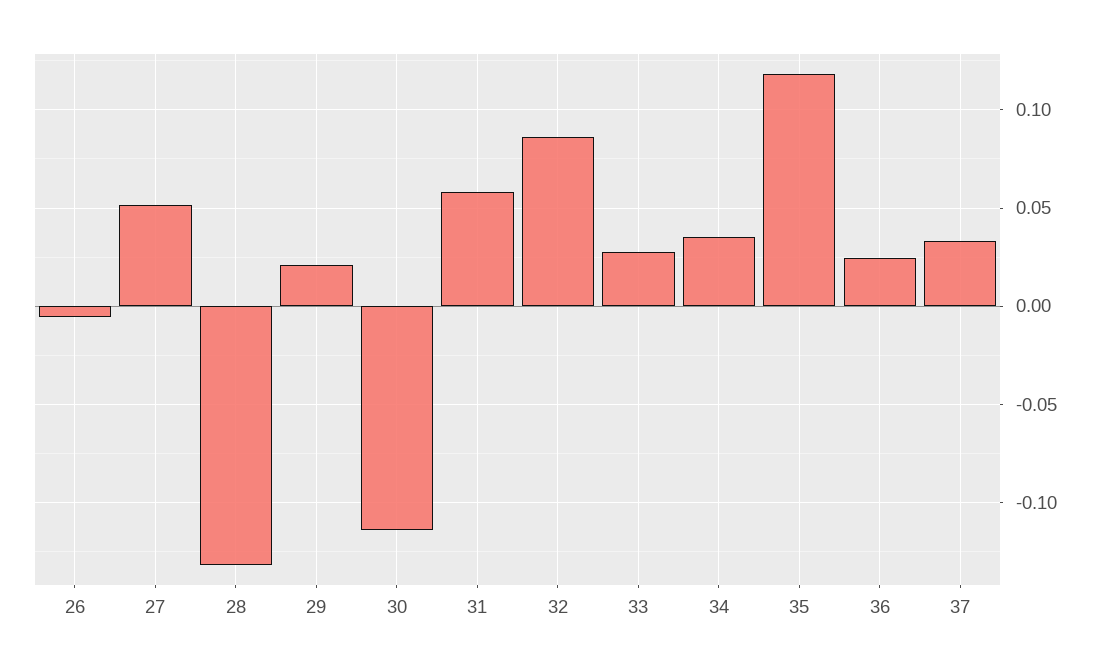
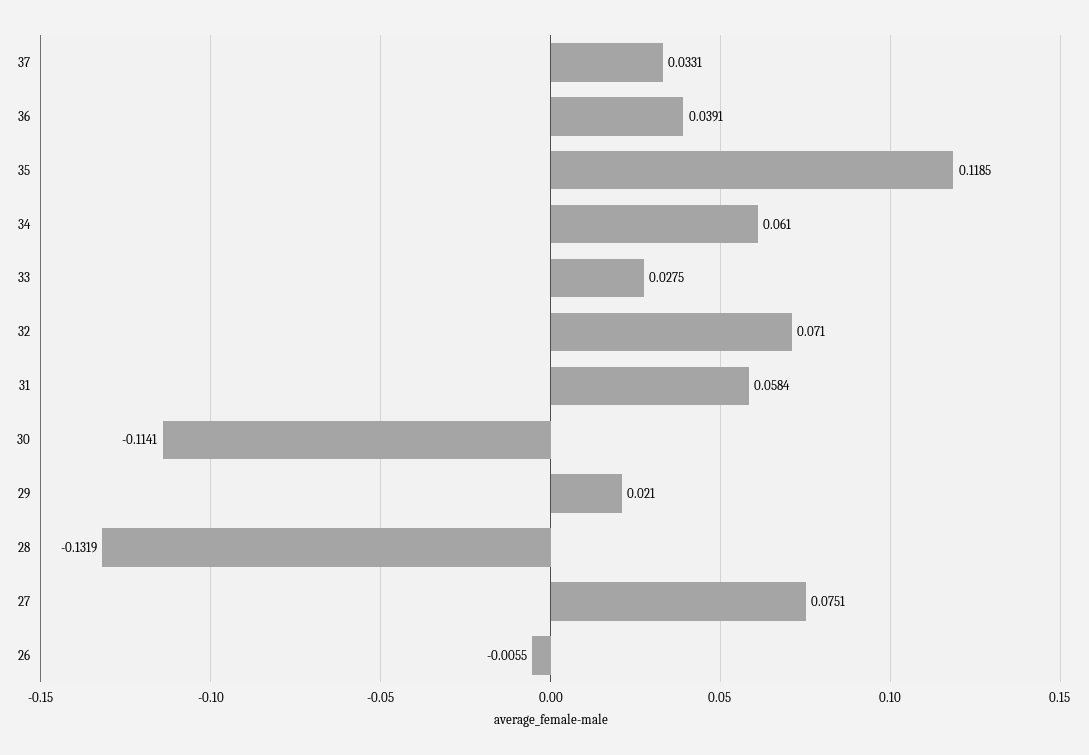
27: 0.05 -> 0.0751
32: 0.085 -> 0.071
34: 0.035 -> 0.061
36: 0.025 -> 0.0391

